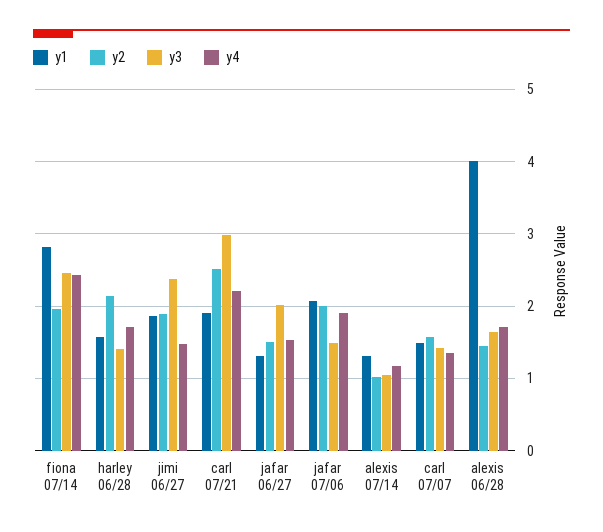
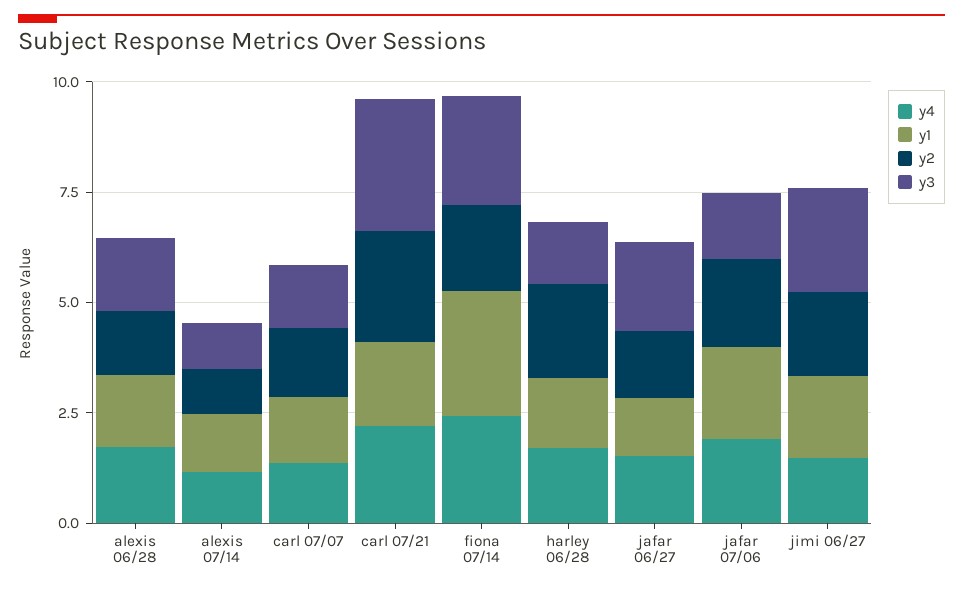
y1, alexis 06/28: 4 -> 1.5

